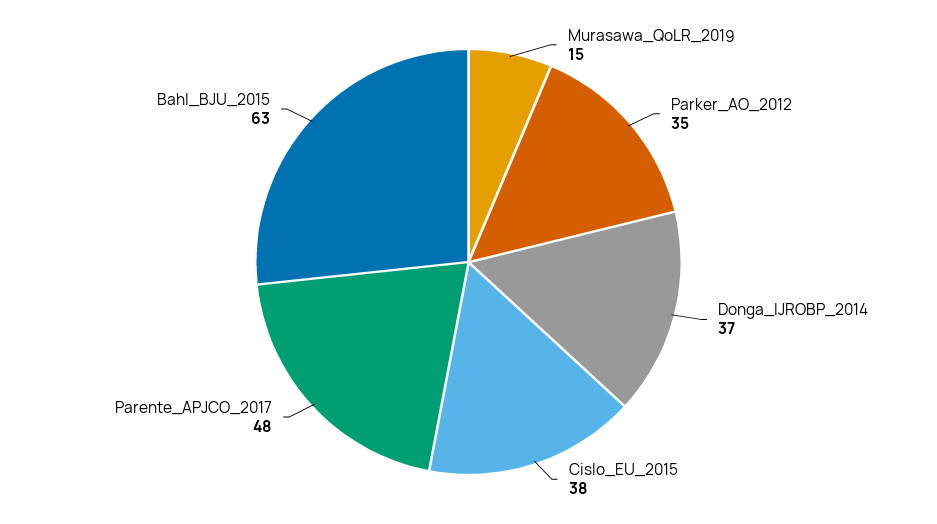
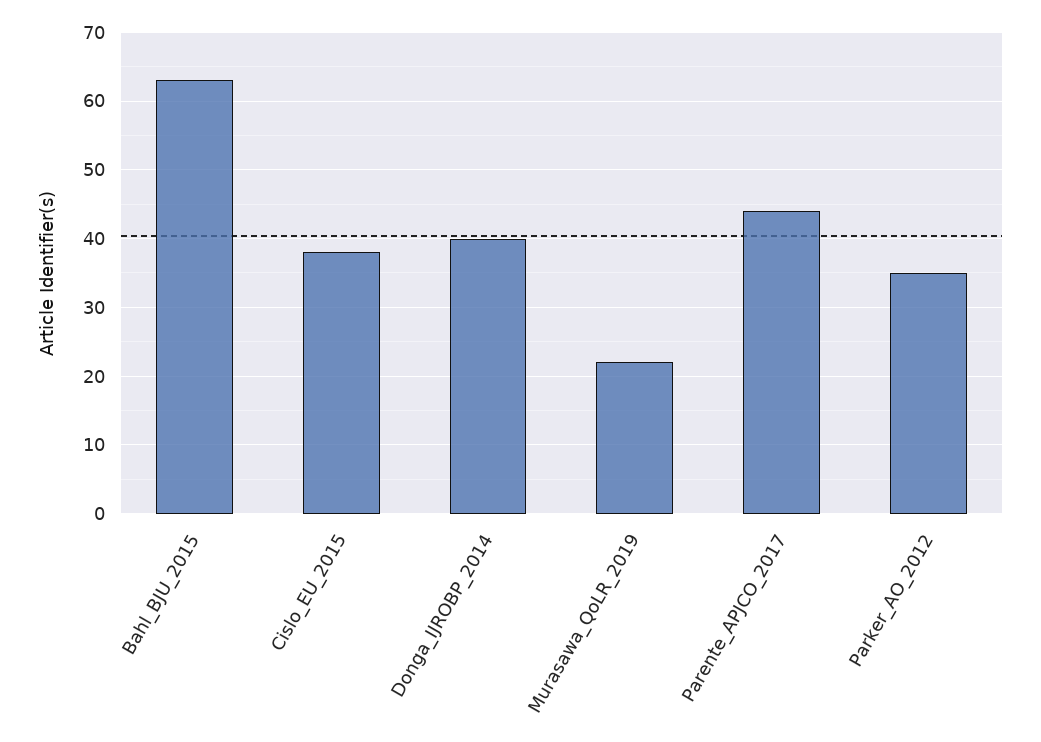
Murasawa_QoLR_2019: 15 -> 22
Donga_IJROBP_2014: 37 -> 40
Parente_APJCO_2017: 48 -> 44

